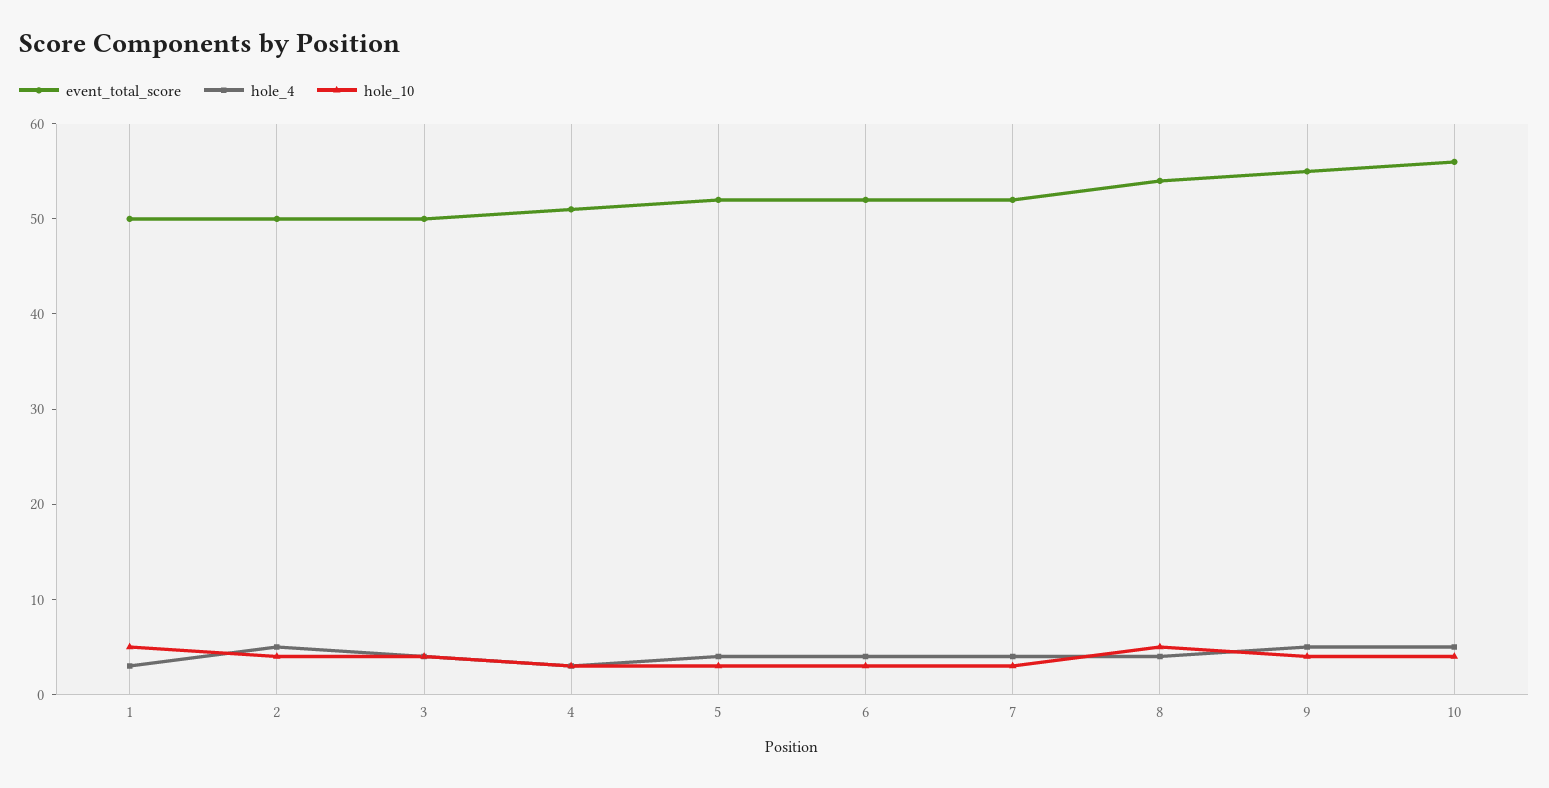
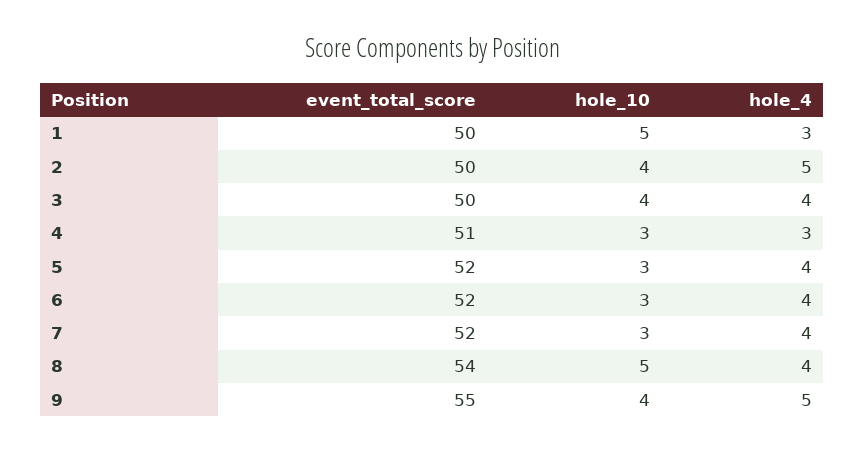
event_total_score, 10: 56 -> none
hole_4, 10: 5 -> none
hole_10, 10: 4 -> none

